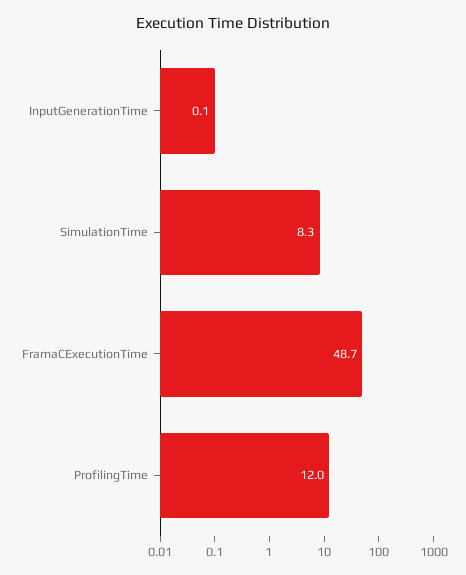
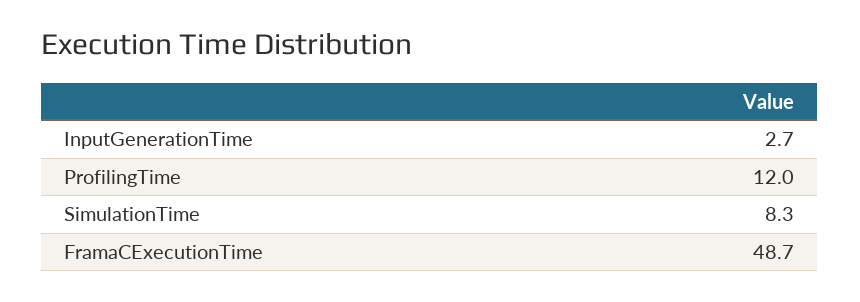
InputGenerationTime: 0.1 -> 2.7

